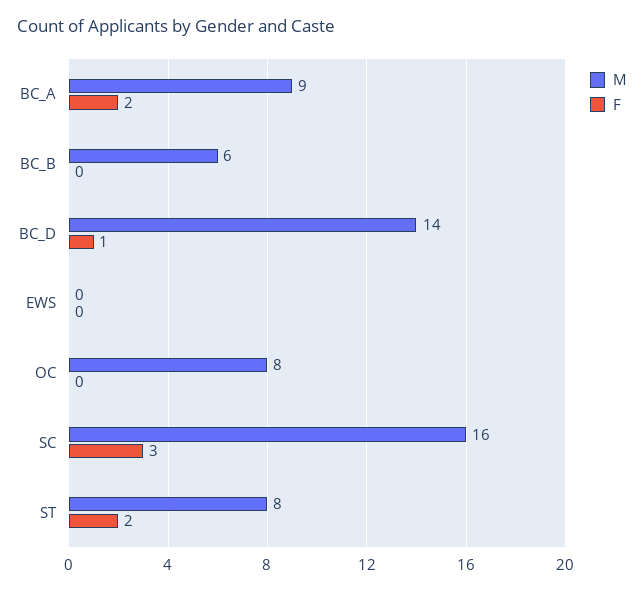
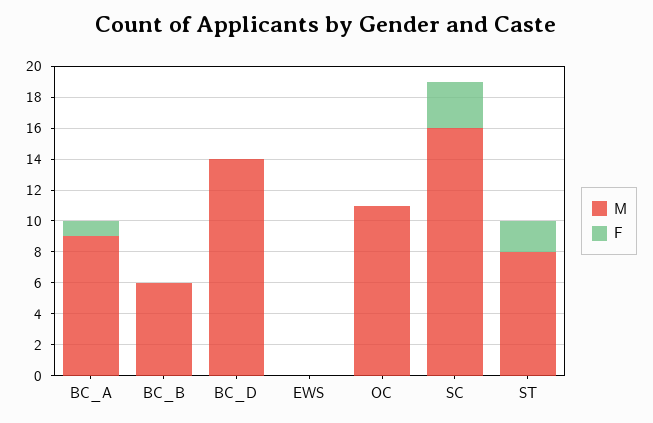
F, BC_A: 2 -> 1
F, BC_D: 1 -> 0
M, OC: 8 -> 11

